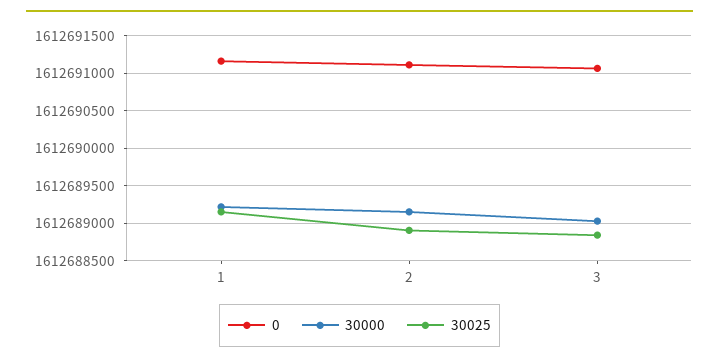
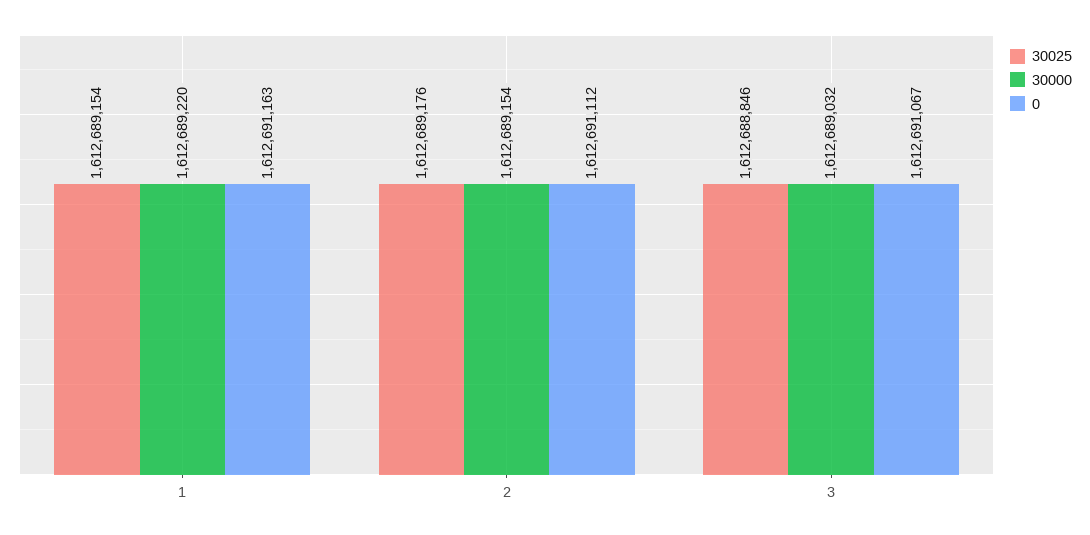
30025, 2: 1612688900 -> 1612689176

